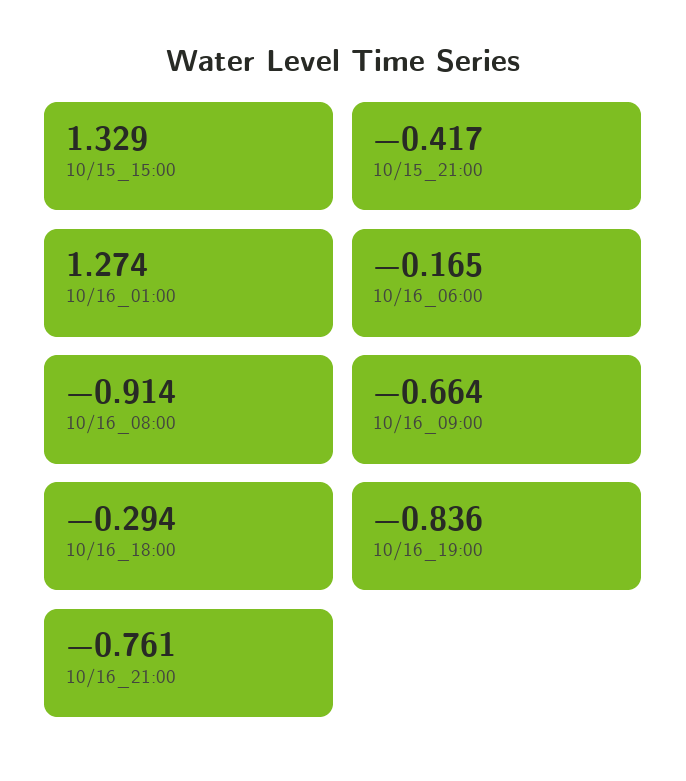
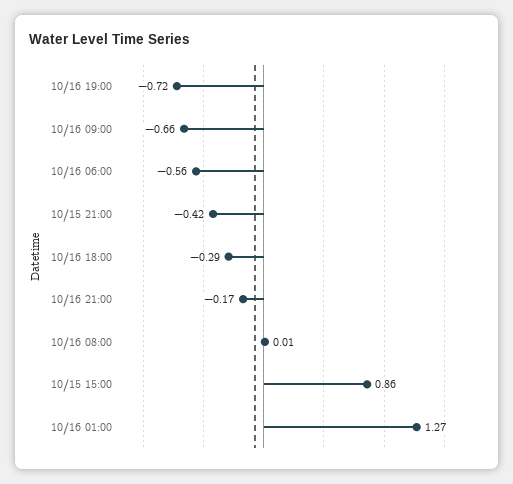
10/15_15:00: 1.329 -> 0.86
10/16_06:00: -0.165 -> -0.56
10/16_08:00: -0.914 -> 0.01
10/16_19:00: -0.836 -> -0.72
10/16_21:00: -0.761 -> -0.17

